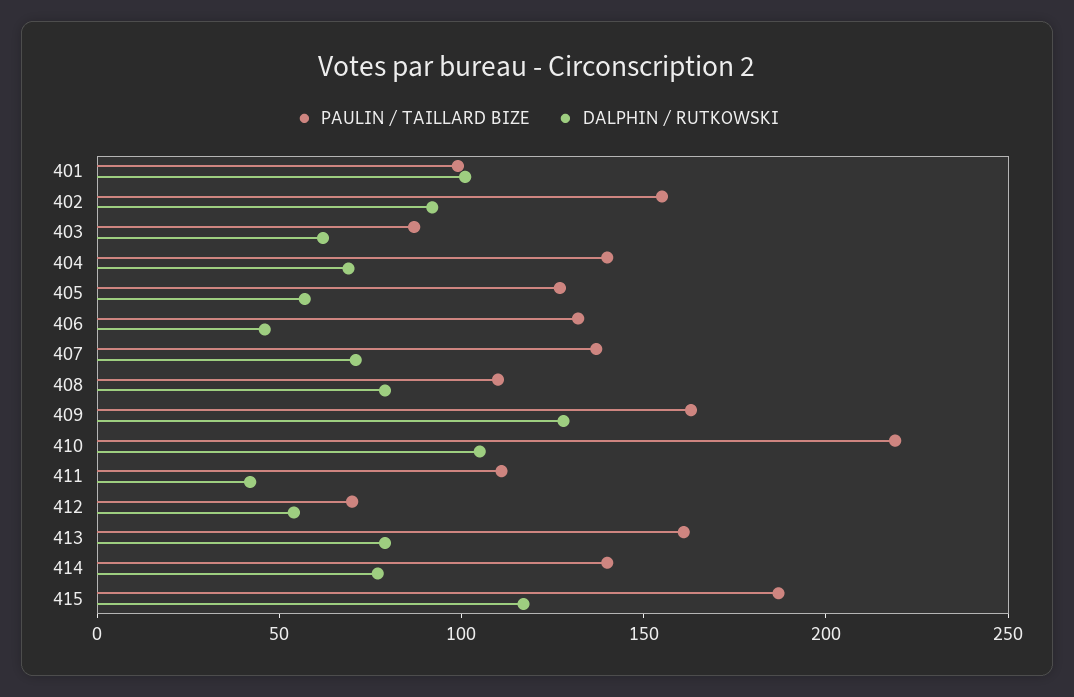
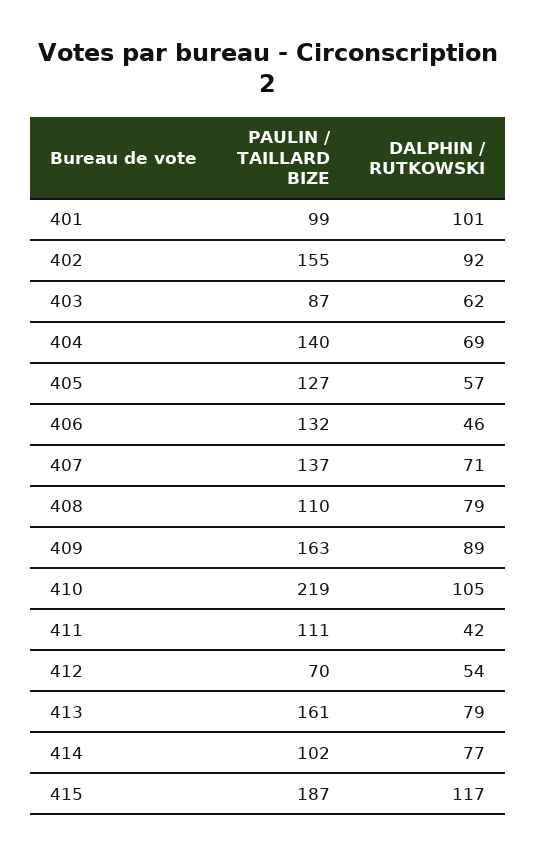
DALPHIN / RUTKOWSKI, 409: 130 -> 89
PAULIN / TAILLARD BIZE, 414: 140 -> 102

